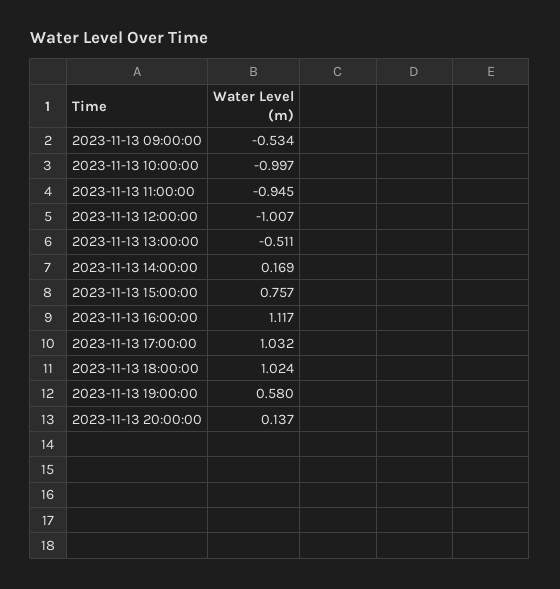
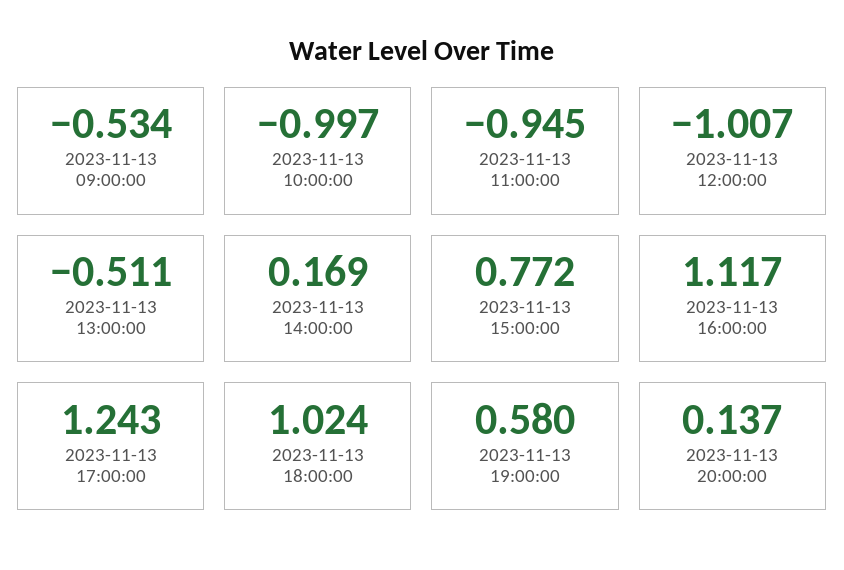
2023-11-13 15:00:00: 0.757 -> 0.772
2023-11-13 17:00:00: 1.032 -> 1.243

